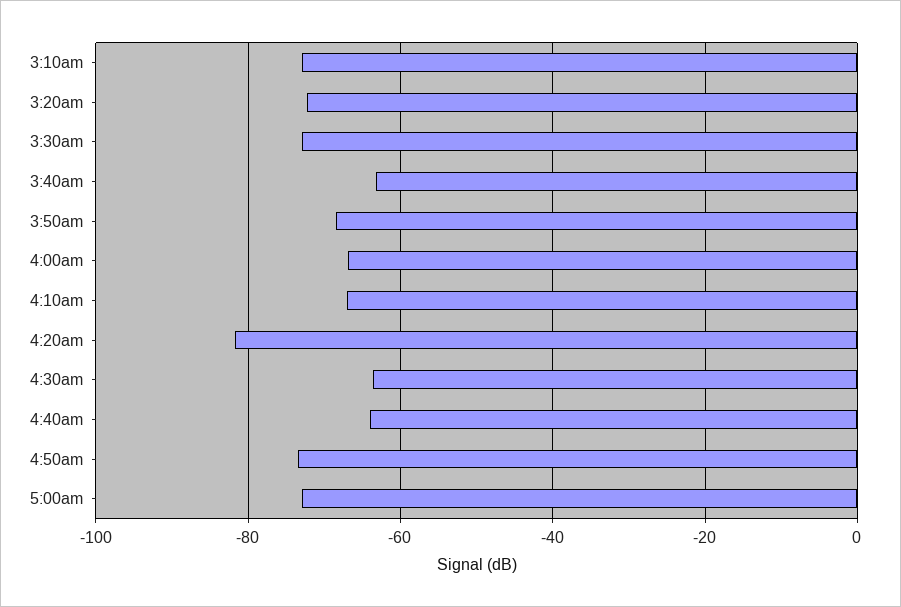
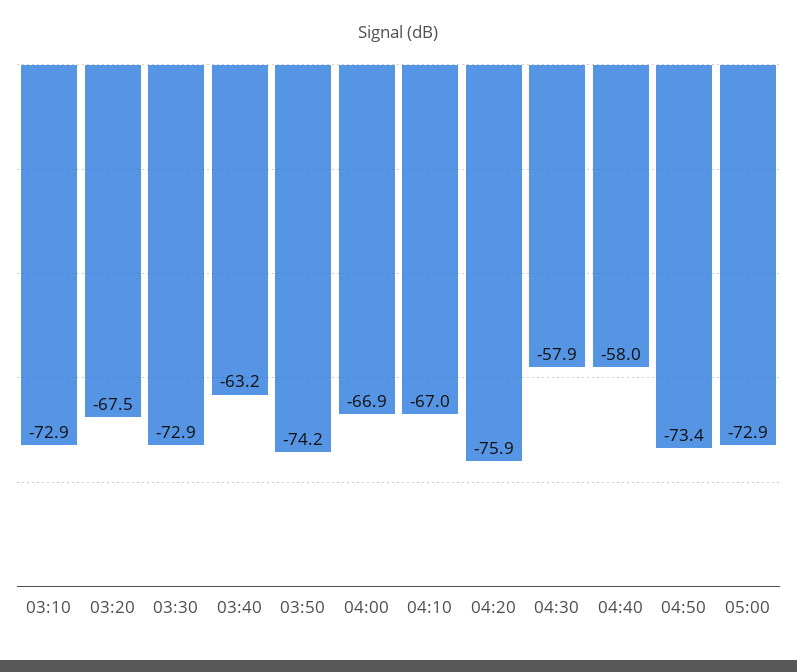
3:20am: -72 -> -67.5
3:50am: -68 -> -74.2
4:20am: -82 -> -75.9
4:30am: -64 -> -57.9
4:40am: -64 -> -58

